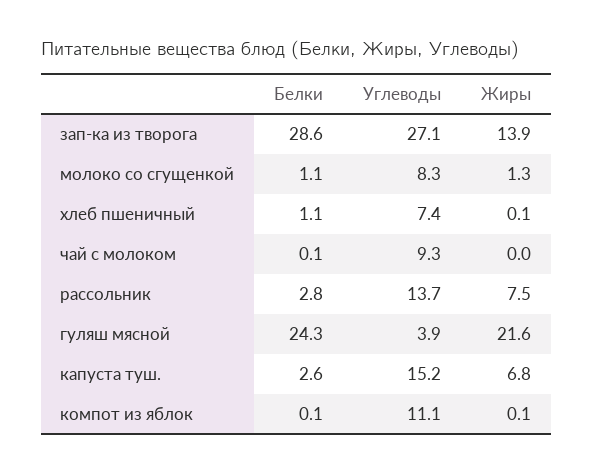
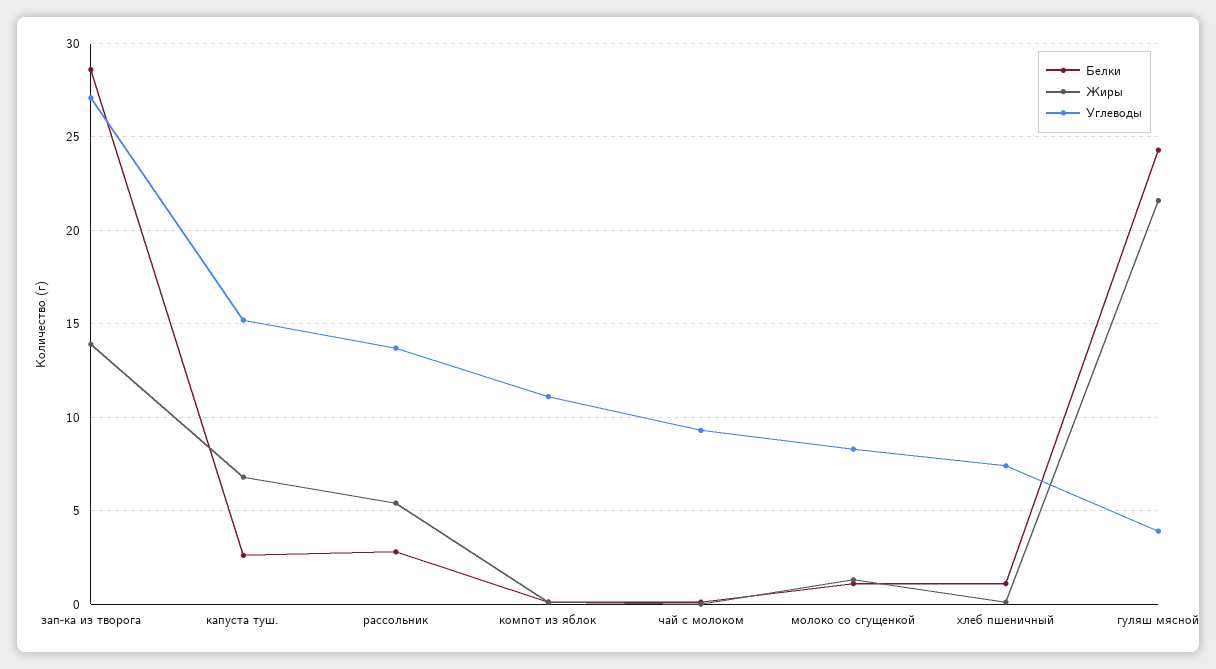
Жиры, рассольник: 7.5 -> 5.5

